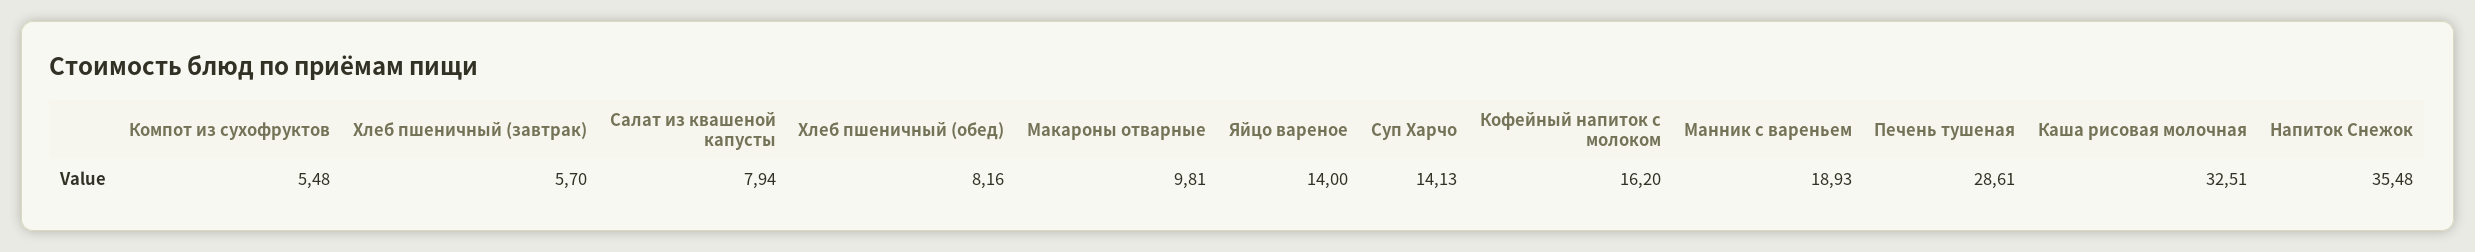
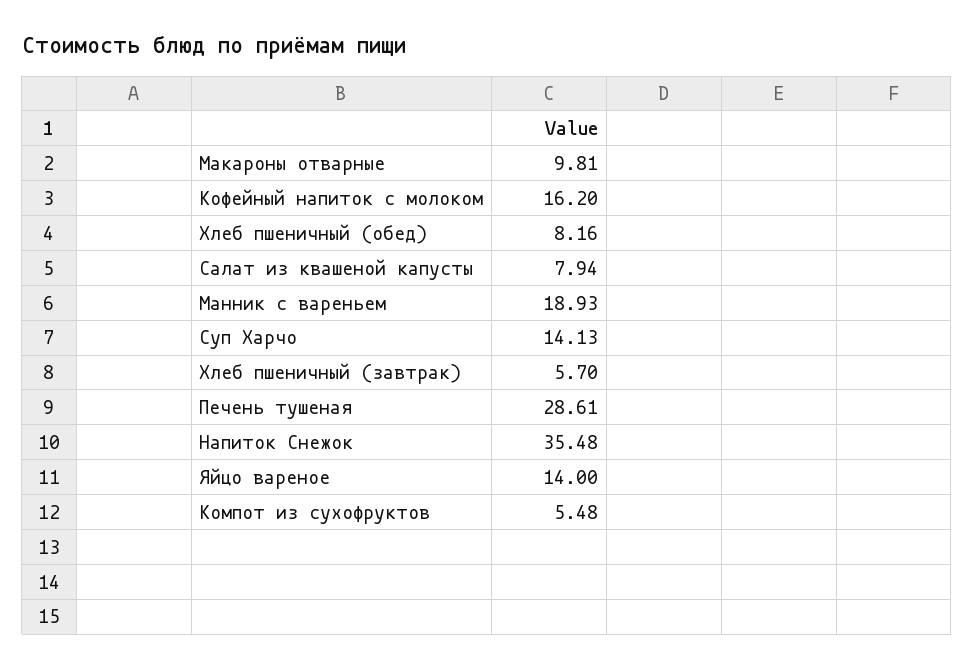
Каша рисовая молочная: 32.51 -> none

